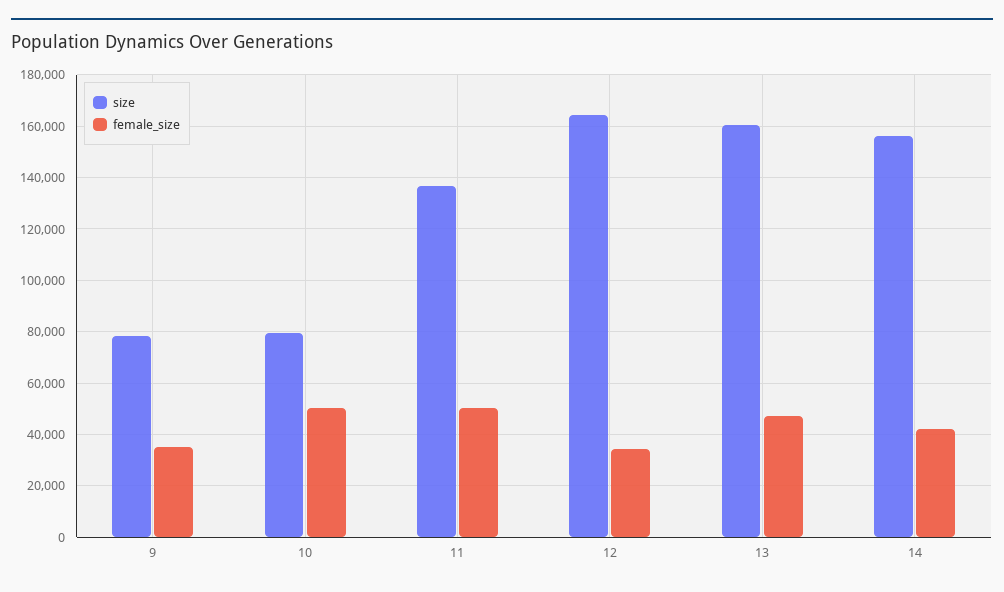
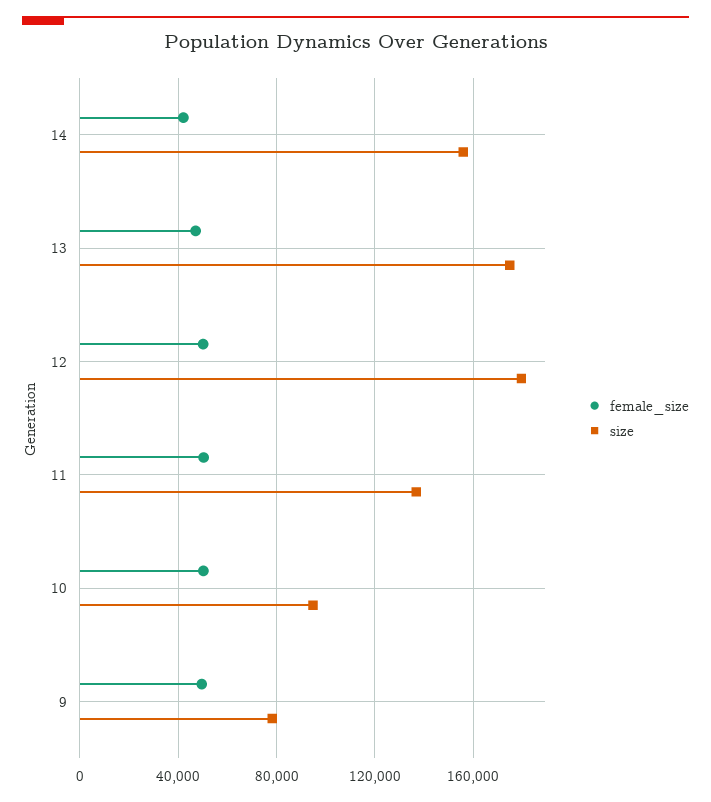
female_size, 9: 35000 -> 50000
size, 10: 80000 -> 95000
size, 12: 165000 -> 180000
female_size, 12: 35000 -> 50000
size, 13: 160000 -> 175000

